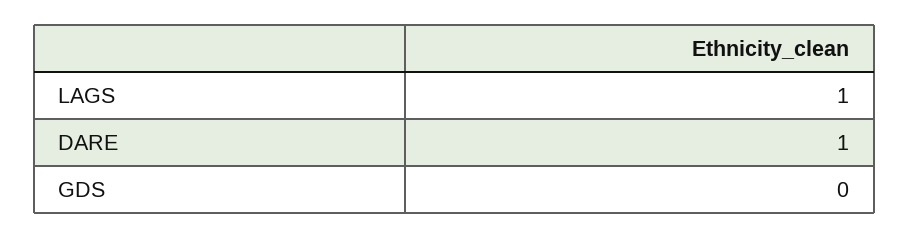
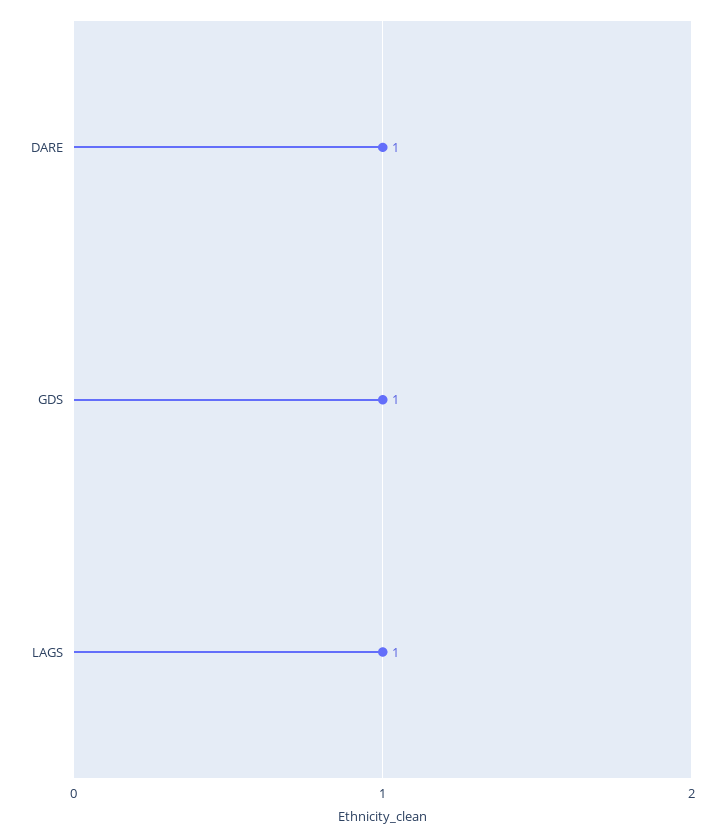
GDS: 0 -> 1

